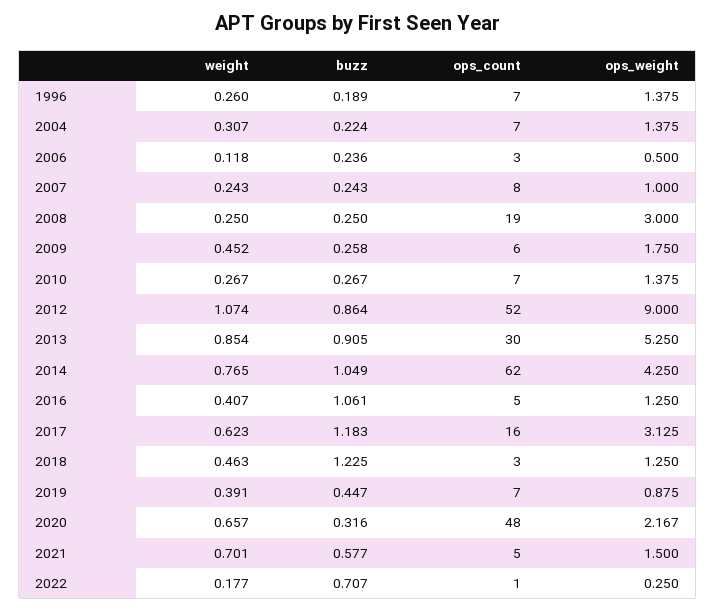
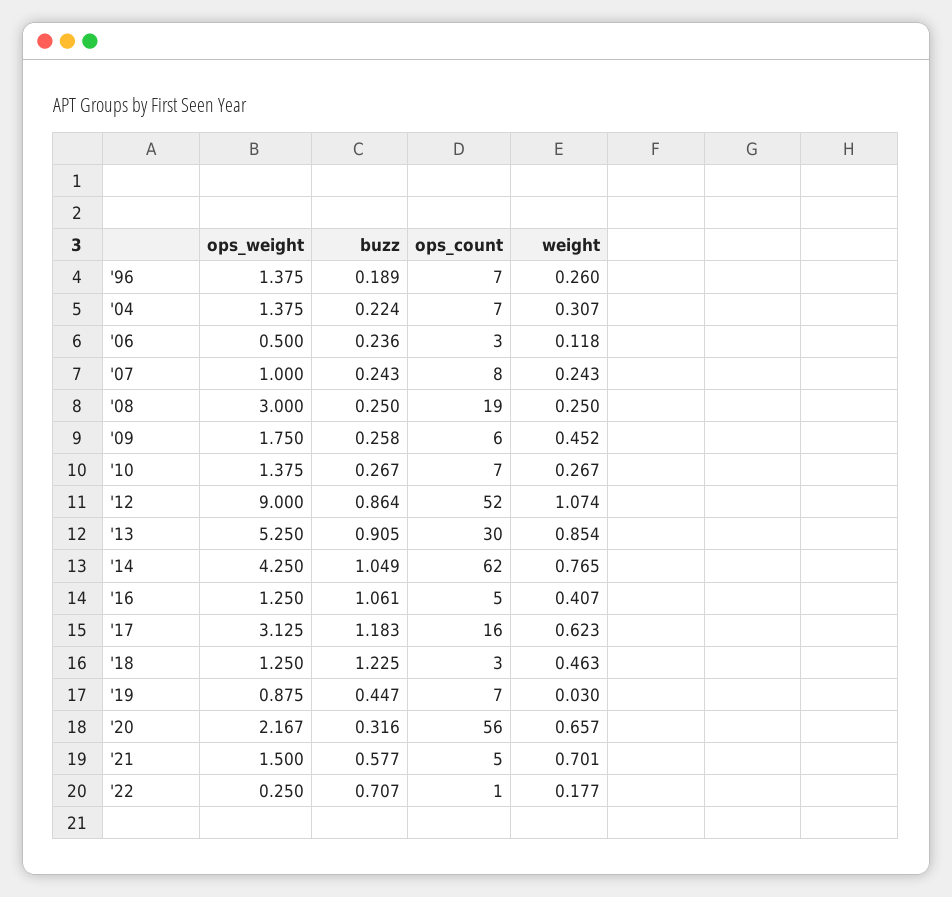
weight, 2019: 0.391 -> 0.03
ops_count, 2020: 48 -> 56

